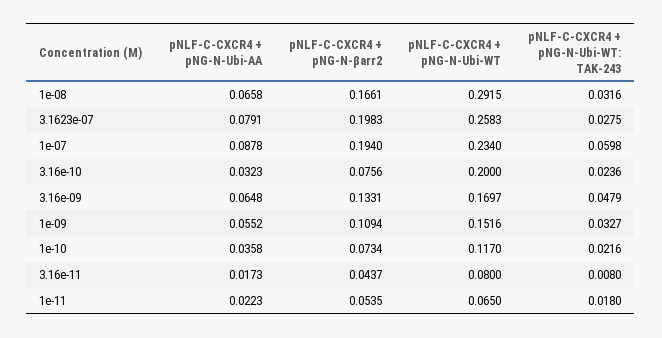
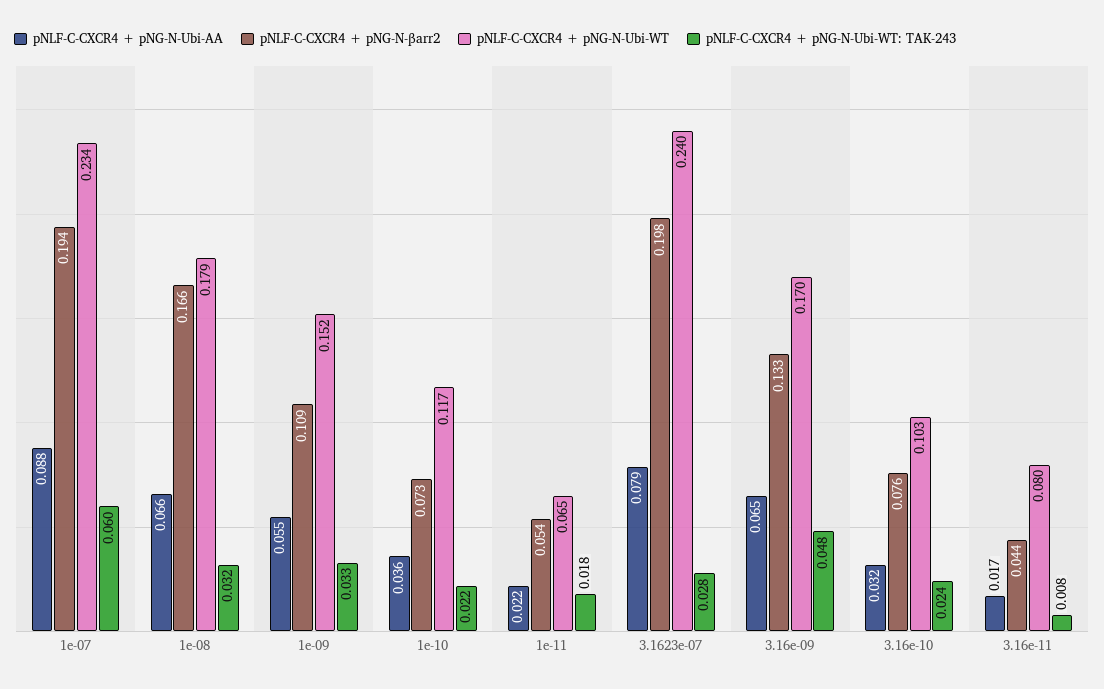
pNLF-C-CXCR4 + pNG-N-Ubi-WT, 1e-08: 0.2915 -> 0.179
pNLF-C-CXCR4 + pNG-N-Ubi-WT, 3.1623e-07: 0.2583 -> 0.24
pNLF-C-CXCR4 + pNG-N-Ubi-WT, 3.16e-10: 0.2 -> 0.103

